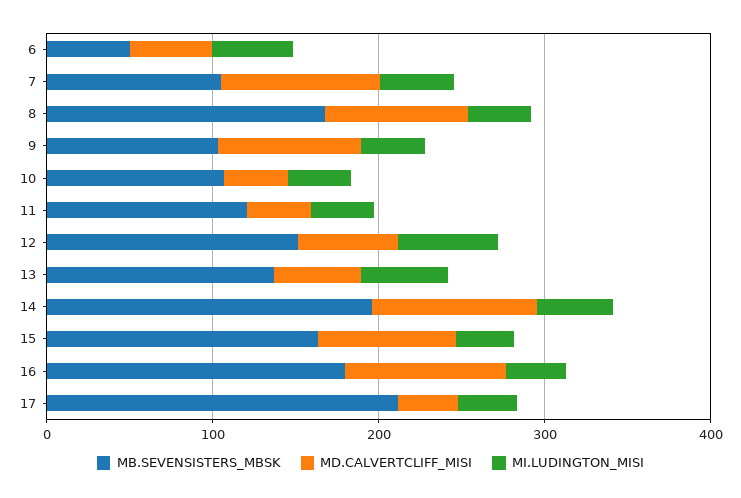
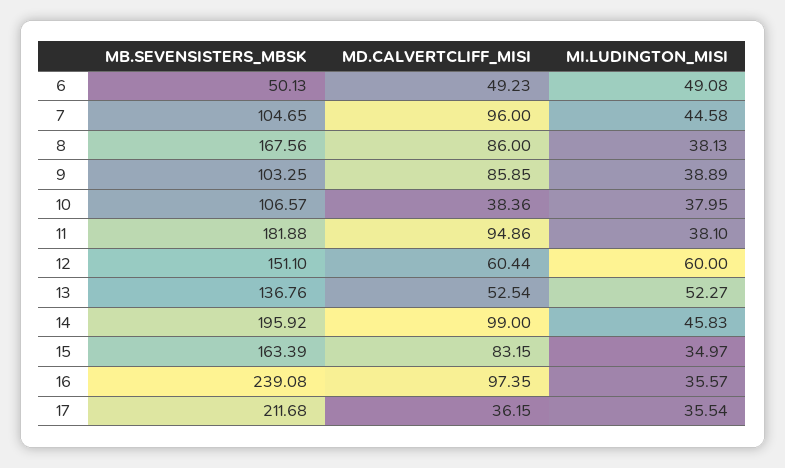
MB.SEVENSISTERS_MBSK, 11: 120 -> 181.88
MD.CALVERTCLIFF_MISI, 11: 40 -> 94.86
MB.SEVENSISTERS_MBSK, 16: 180 -> 239.08

